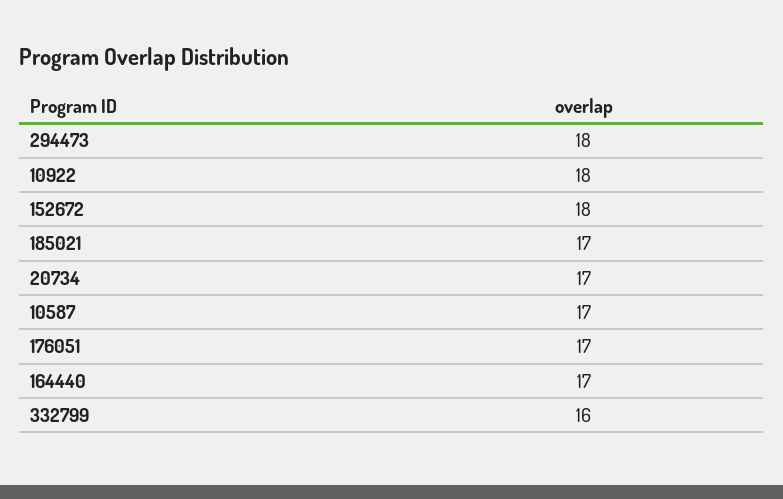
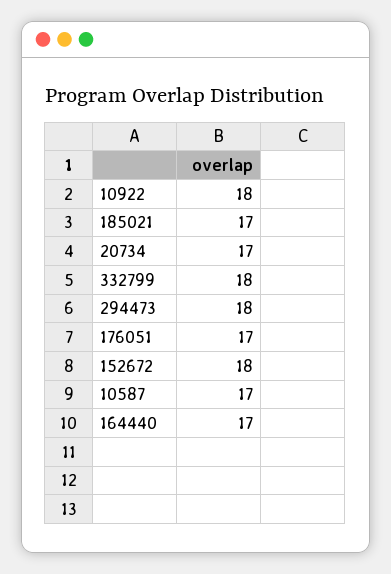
332799: 16 -> 18

